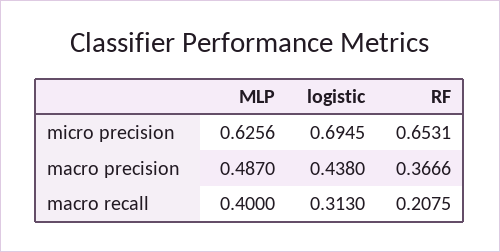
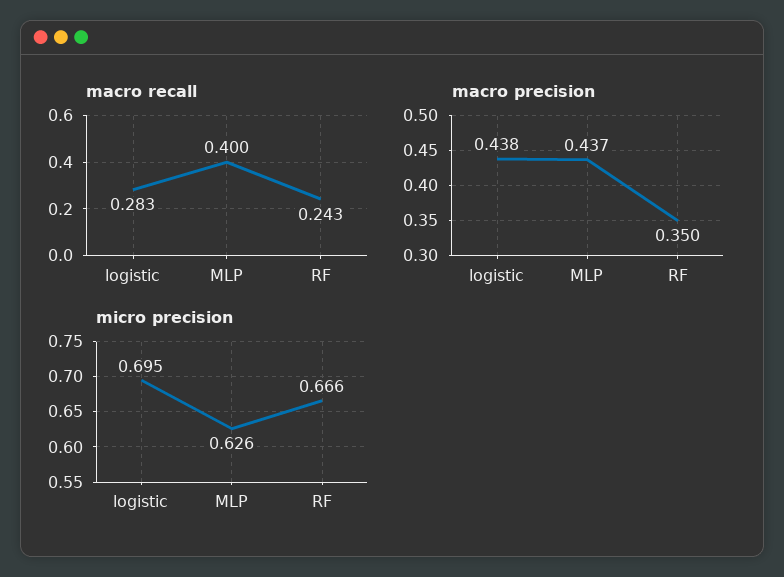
micro precision, RF: 0.6531 -> 0.666
macro precision, MLP: 0.487 -> 0.437
macro precision, RF: 0.3666 -> 0.35
macro recall, logistic: 0.313 -> 0.283
macro recall, RF: 0.2075 -> 0.243

